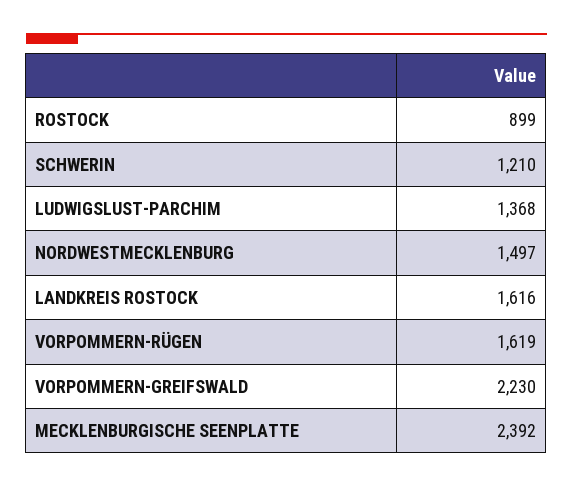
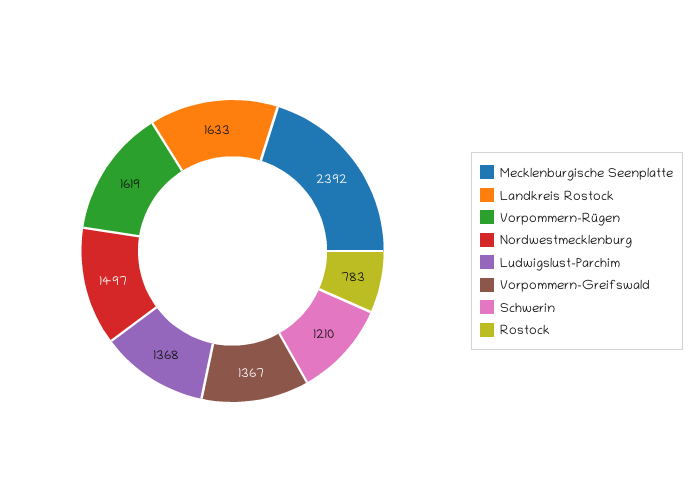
ROSTOCK: 899 -> 783
LANDKREIS ROSTOCK: 1616 -> 1633
VORPOMMERN-GREIFSWALD: 2230 -> 1367

